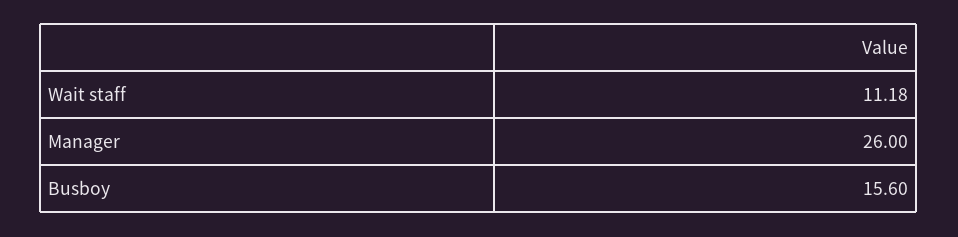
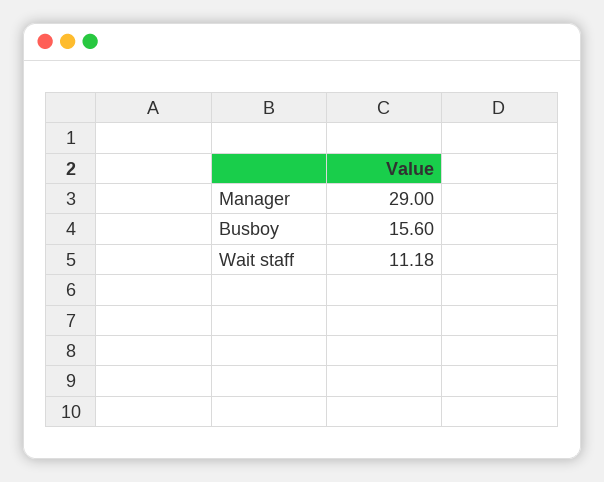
Manager: 26 -> 29

